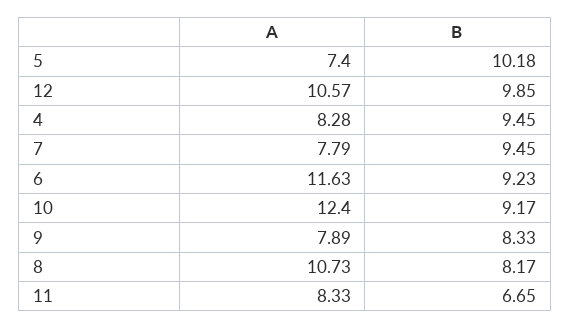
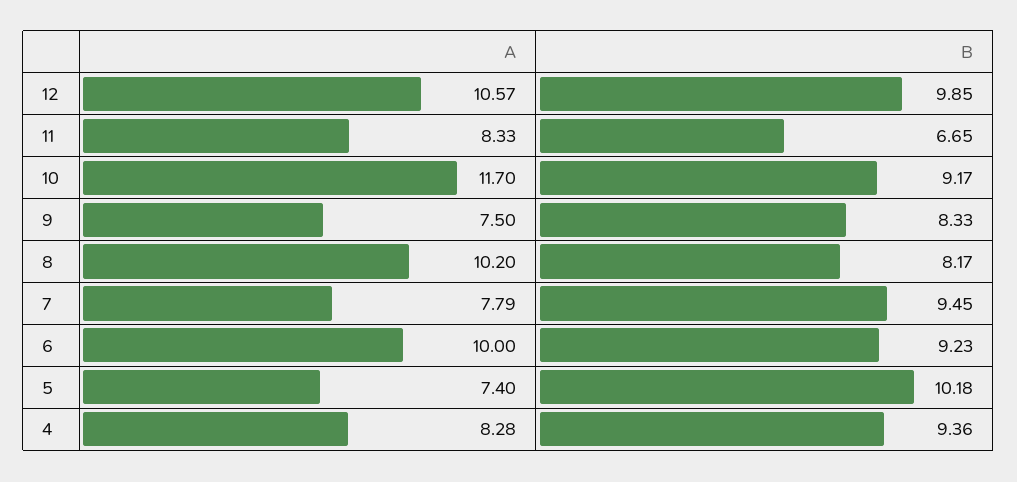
B, 4: 9.45 -> 9.36
A, 6: 11.63 -> 10
A, 10: 12.4 -> 11.7
A, 9: 7.89 -> 7.5
A, 8: 10.73 -> 10.2

